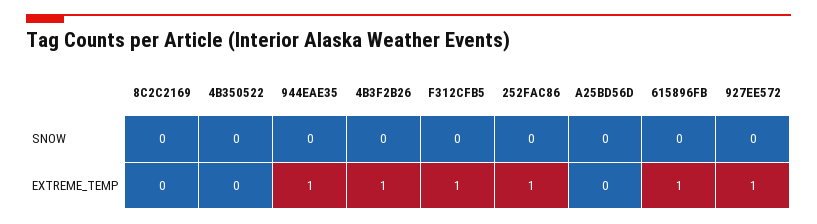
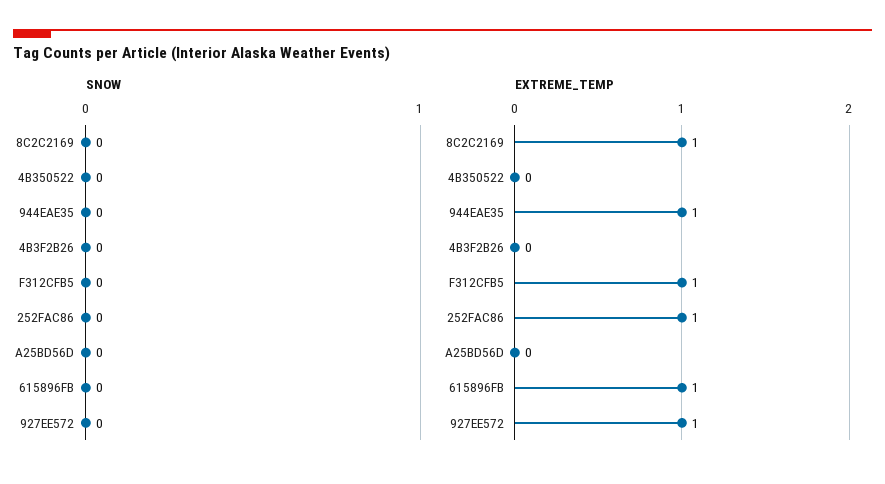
EXTREME_TEMP, 8C2C2169: 0 -> 1
EXTREME_TEMP, 4B3F2B26: 1 -> 0

